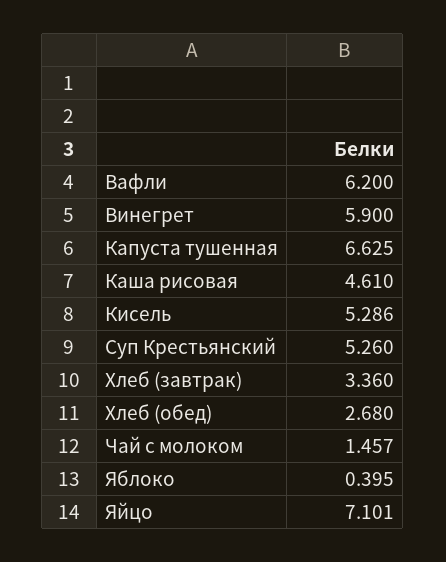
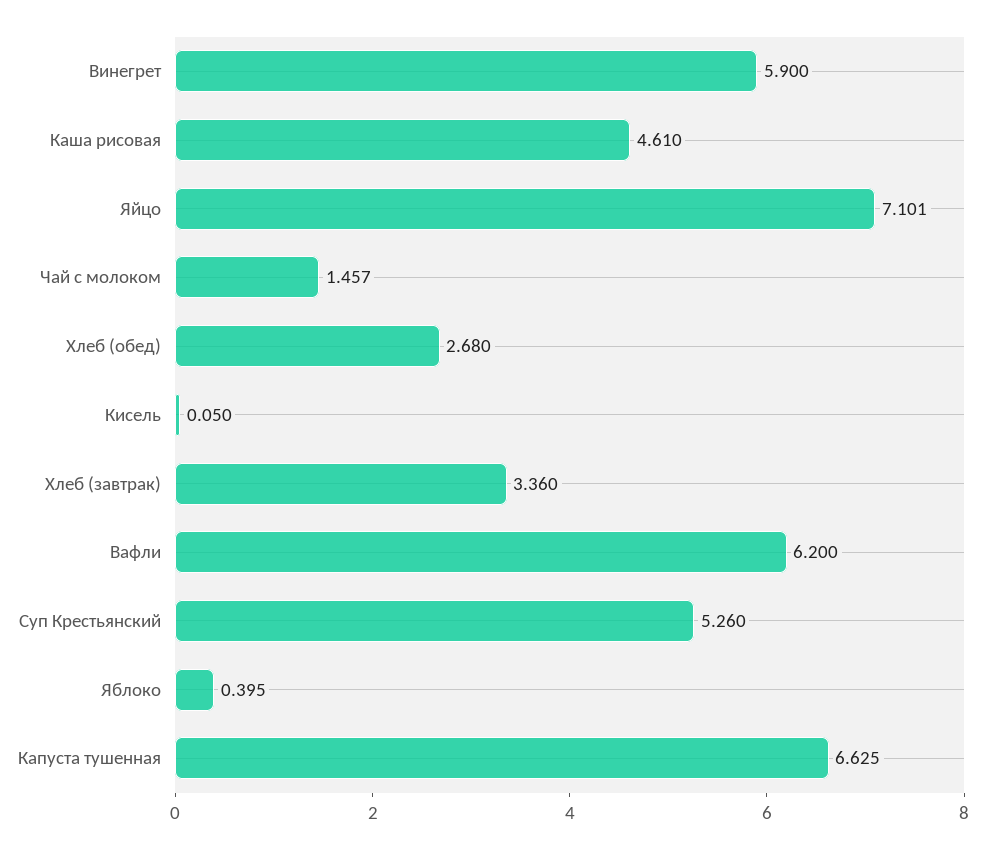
Кисель: 5.286 -> 0.05

